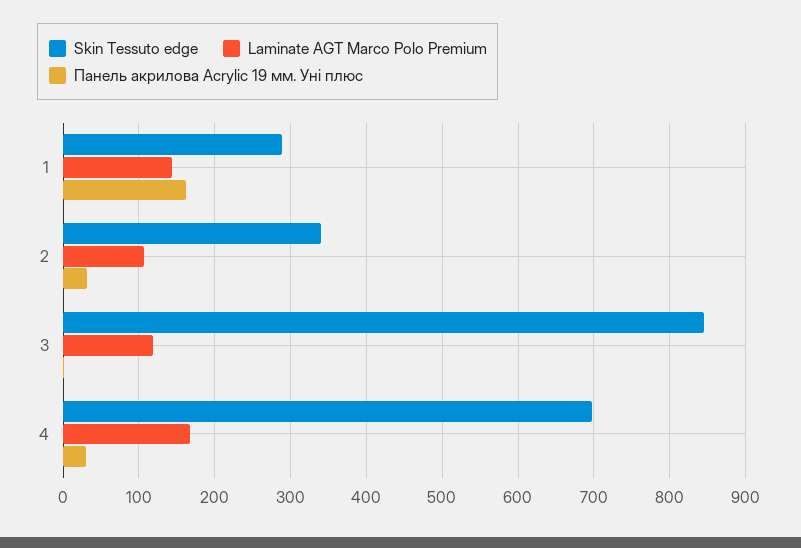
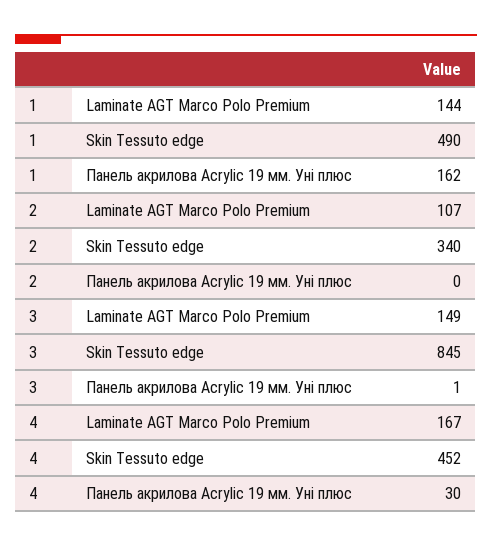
Skin Tessuto edge, 1: 290 -> 490
Панель акрилова Acrylic 19 мм. Уні плюс, 2: 30 -> 0
Laminate AGT Marco Polo Premium, 3: 120 -> 149
Skin Tessuto edge, 4: 700 -> 452

